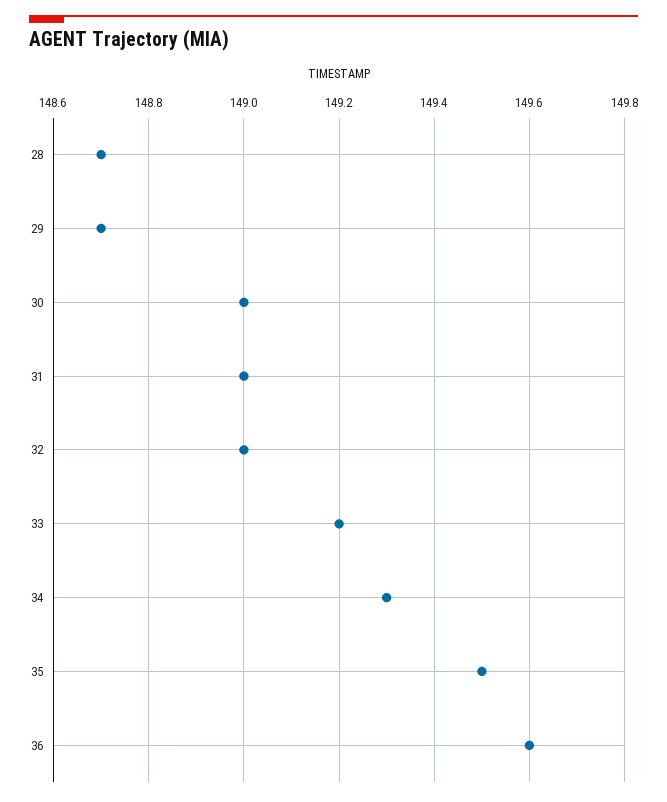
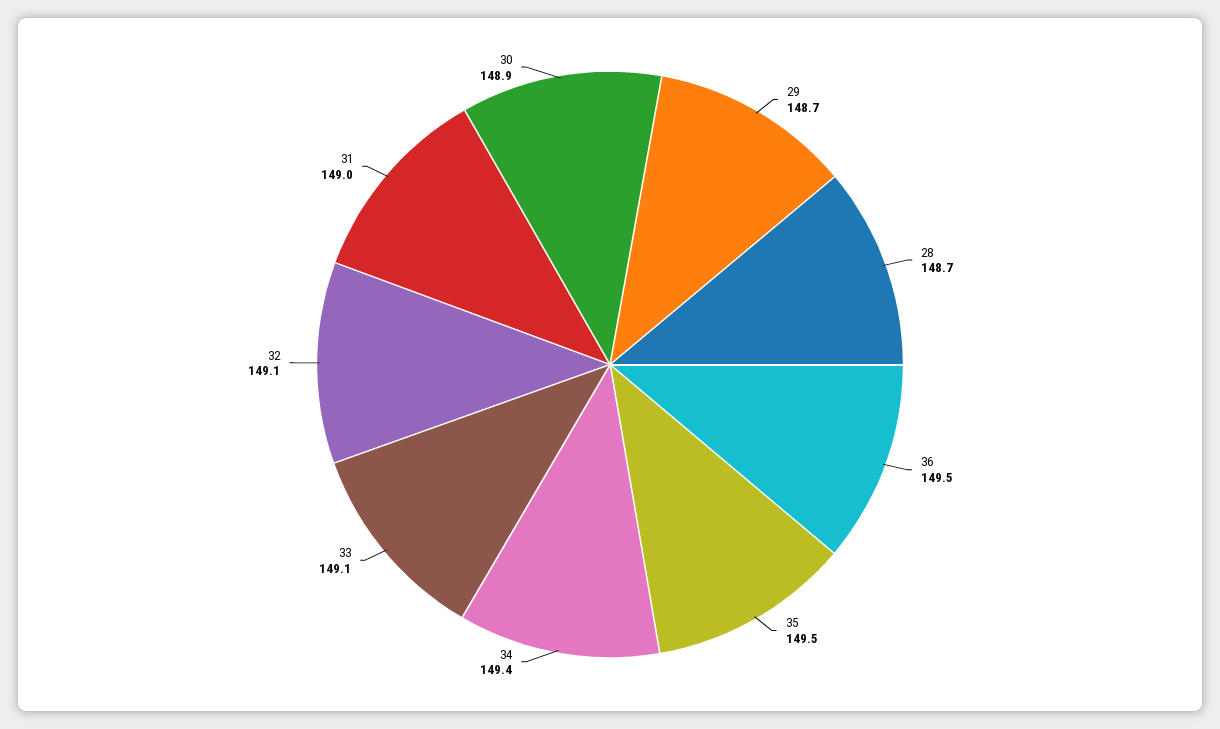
30: 149 -> 148.9
32: 149 -> 149.1
33: 149.2 -> 149.1
34: 149.3 -> 149.4
36: 149.6 -> 149.5

